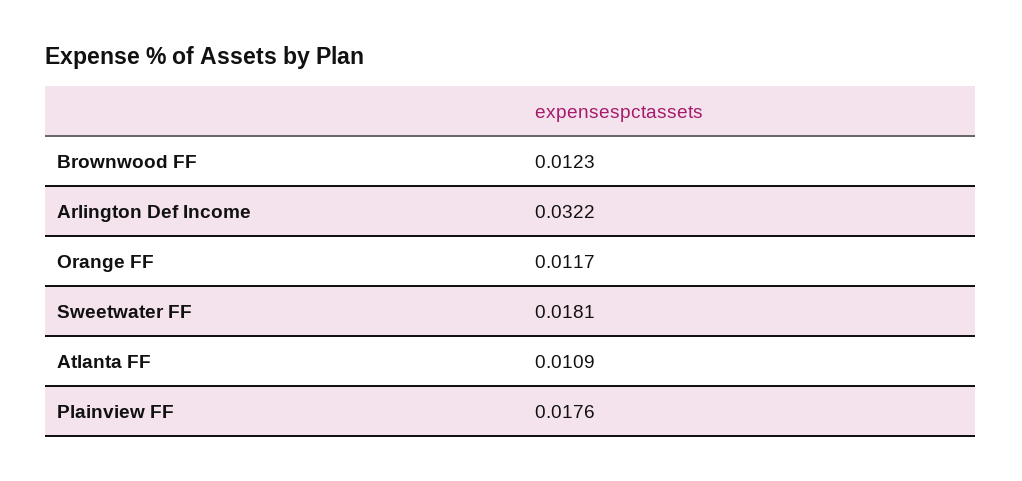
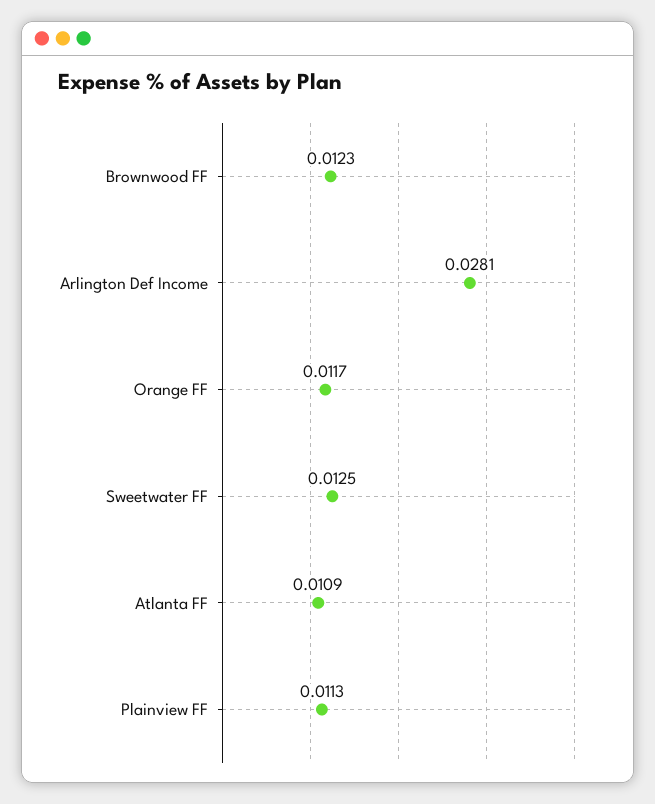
Arlington Def Income: 0.0322 -> 0.0281
Sweetwater FF: 0.0181 -> 0.0125
Plainview FF: 0.0176 -> 0.0113

